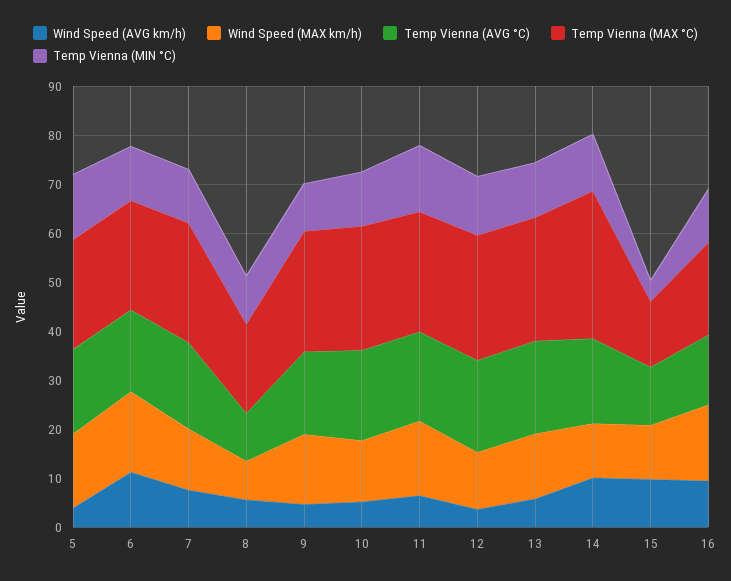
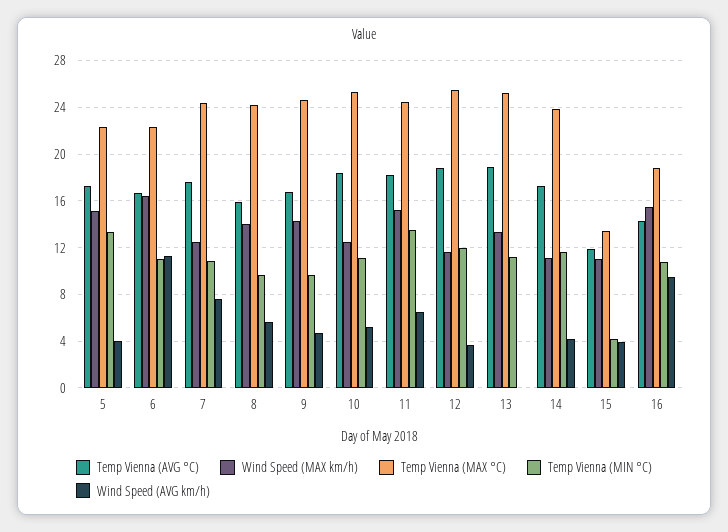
Wind Speed (MAX km/h), 8: 8 -> 14
Temp Vienna (AVG °C), 8: 10 -> 16
Temp Vienna (MAX °C), 8: 18 -> 24
Wind Speed (AVG km/h), 13: 6 -> 0
Wind Speed (AVG km/h), 14: 10 -> 4
Temp Vienna (MAX °C), 14: 30 -> 24
Wind Speed (AVG km/h), 15: 10 -> 4

